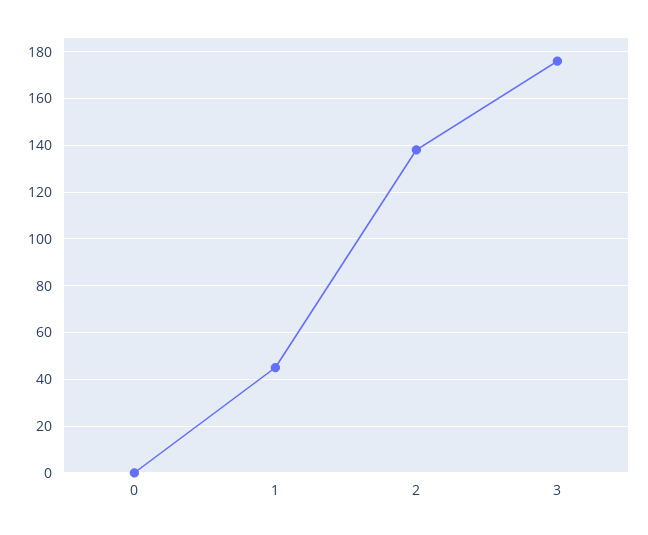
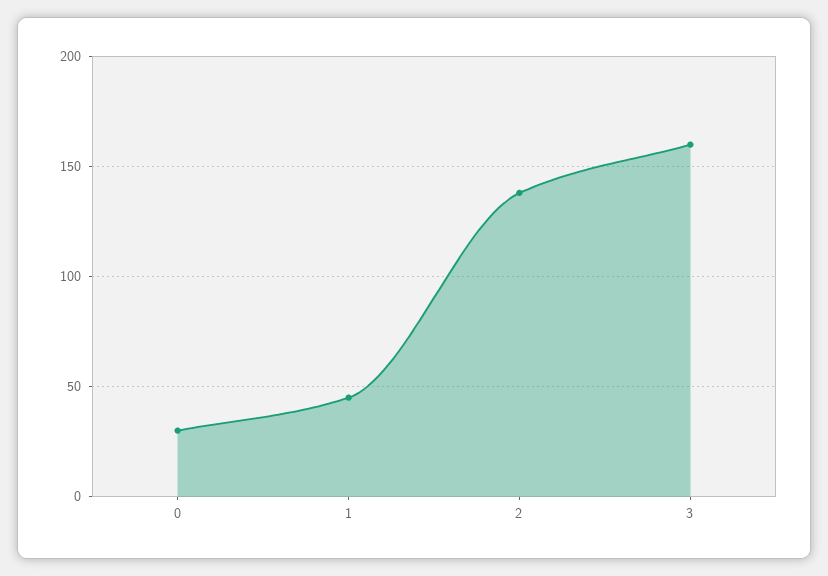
0: 0 -> 30
3: 175 -> 160

